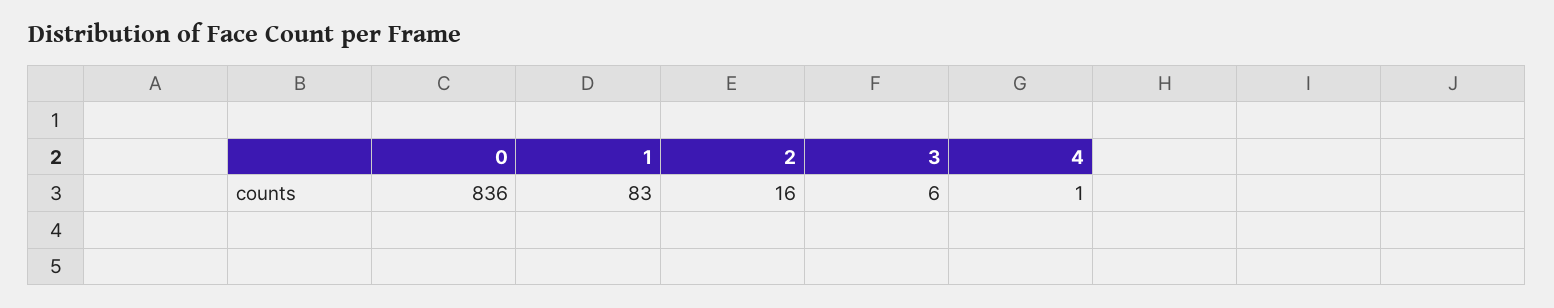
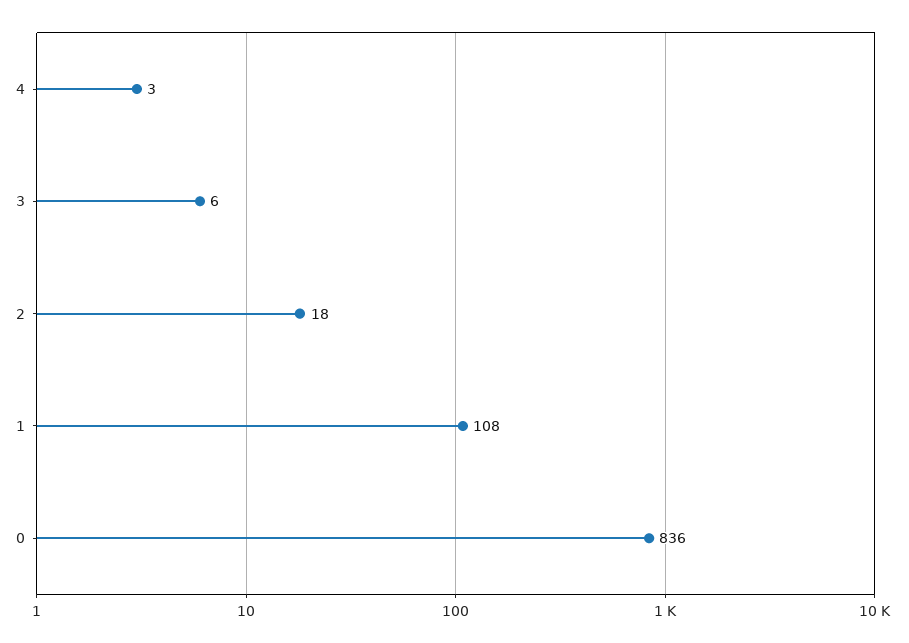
1: 83 -> 108
2: 16 -> 18
4: 1 -> 3

